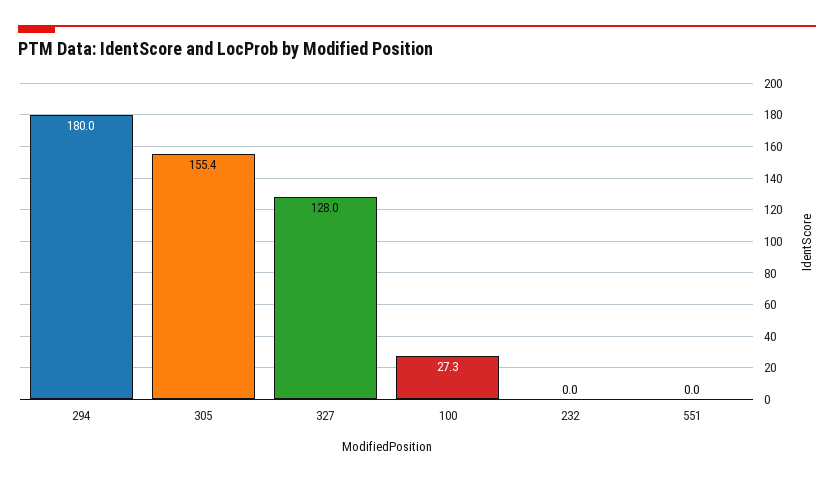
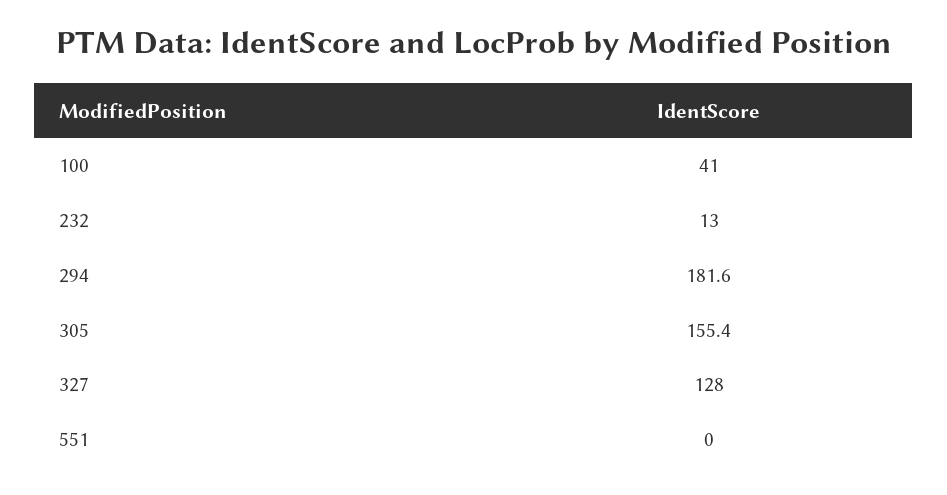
294: 180 -> 181.6
100: 27.3 -> 41
232: 0 -> 13

